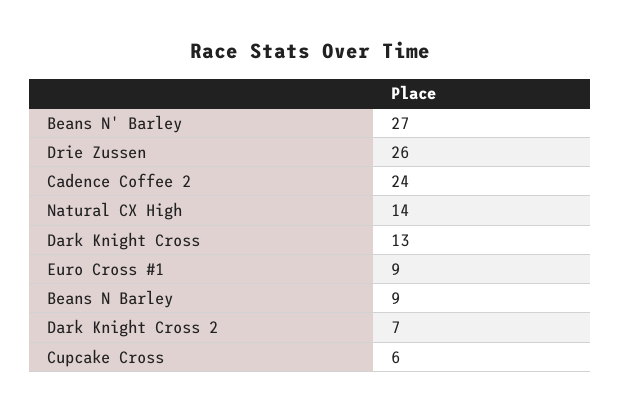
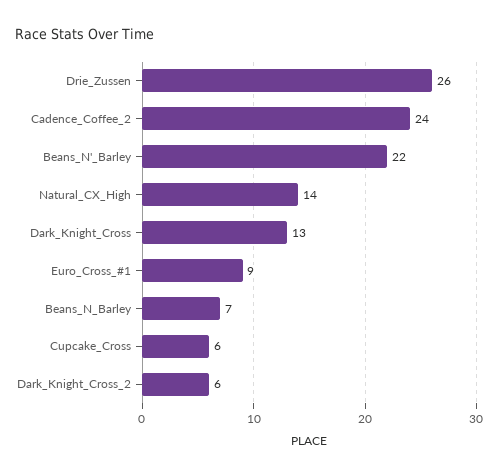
Beans N' Barley: 27 -> 22
Beans N Barley: 9 -> 7
Dark Knight Cross 2: 7 -> 6

